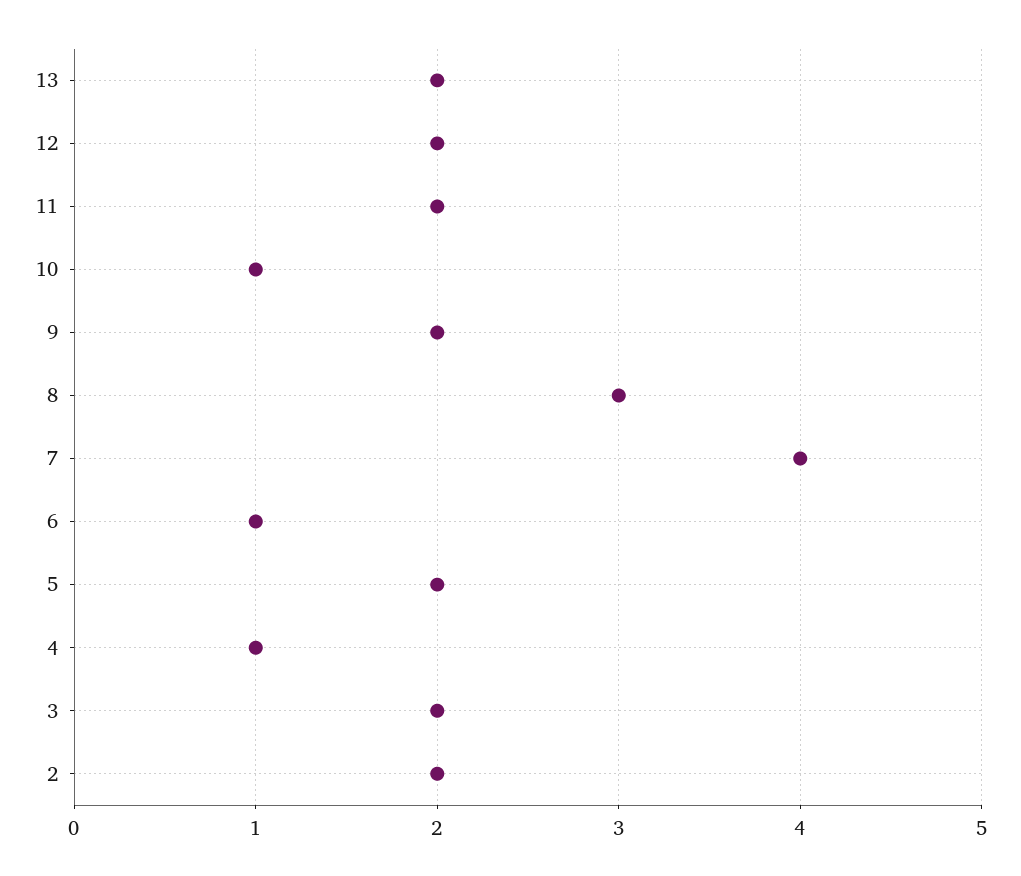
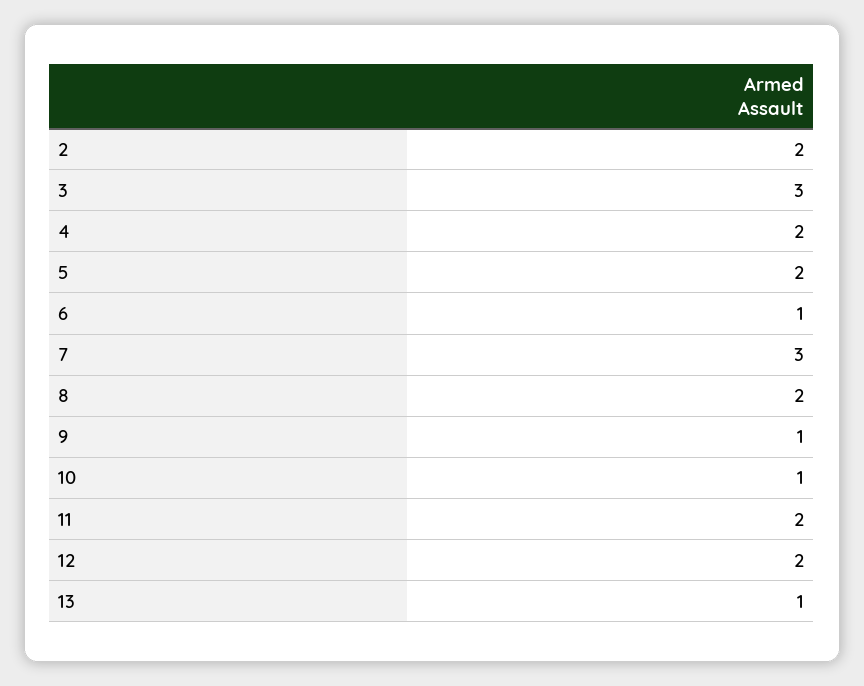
13: 2 -> 1
9: 2 -> 1
8: 3 -> 2
7: 4 -> 3
4: 1 -> 2
3: 2 -> 3

